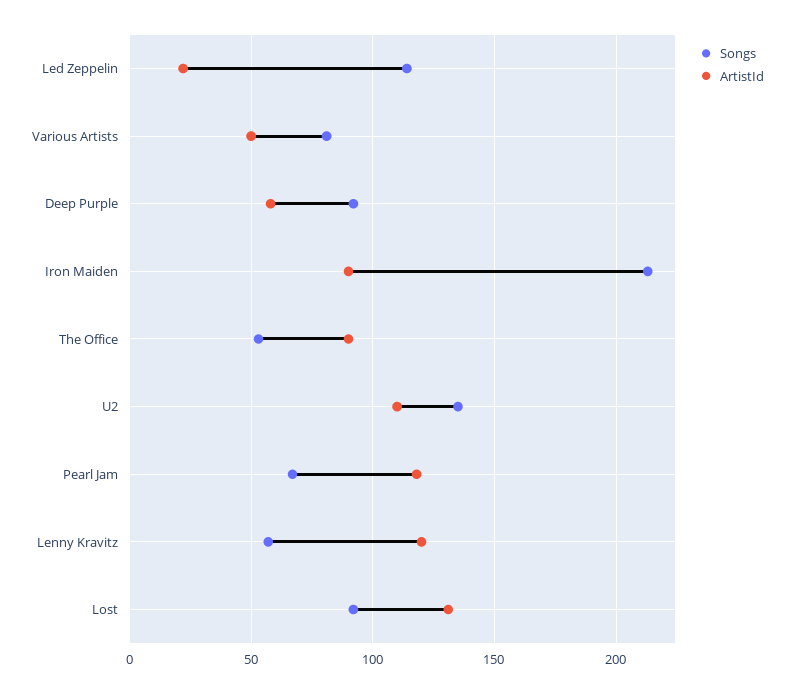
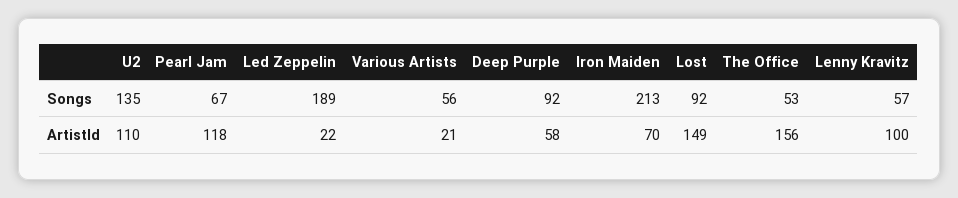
Songs, Led Zeppelin: 115 -> 189
Songs, Various Artists: 80 -> 56
ArtistId, Various Artists: 50 -> 21
ArtistId, Iron Maiden: 90 -> 70
ArtistId, The Office: 90 -> 156
ArtistId, Lenny Kravitz: 120 -> 100
ArtistId, Lost: 130 -> 149

